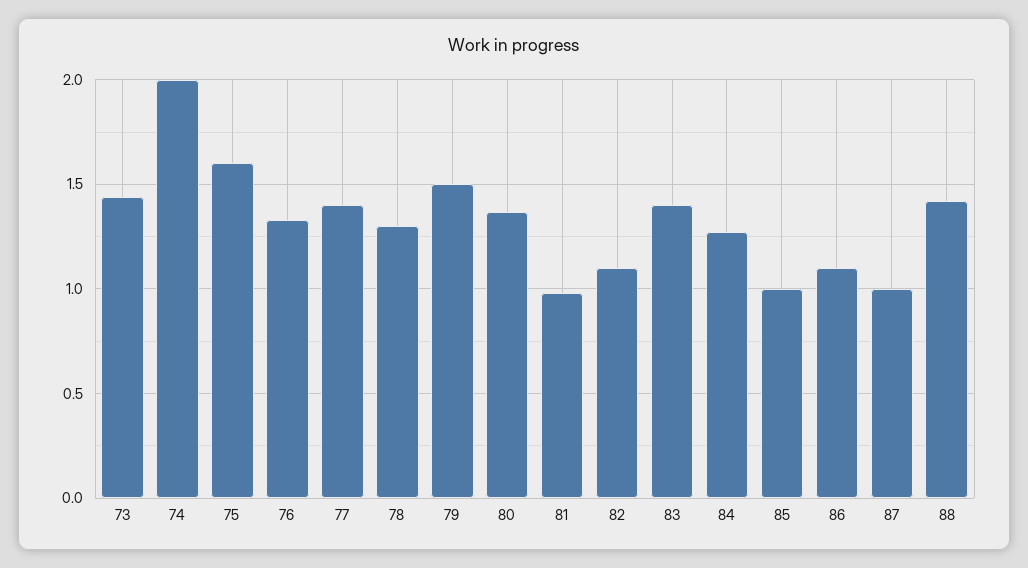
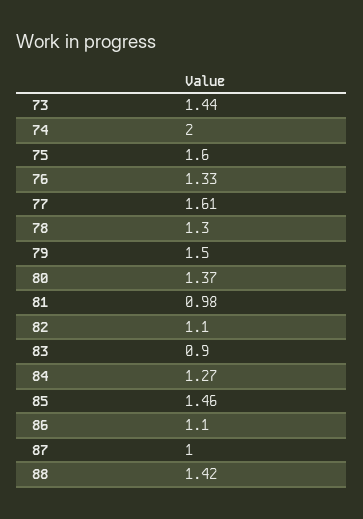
77: 1.4 -> 1.61
83: 1.4 -> 0.9
85: 1 -> 1.46

